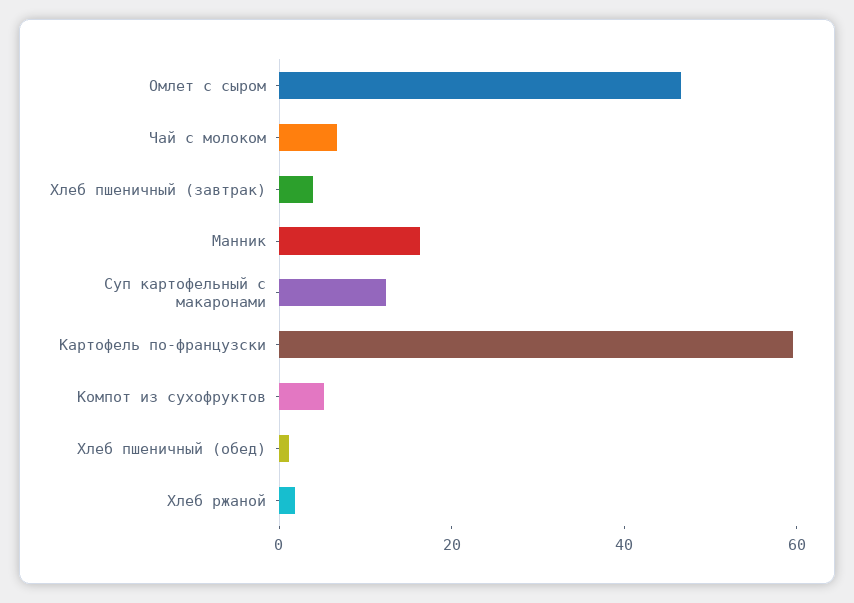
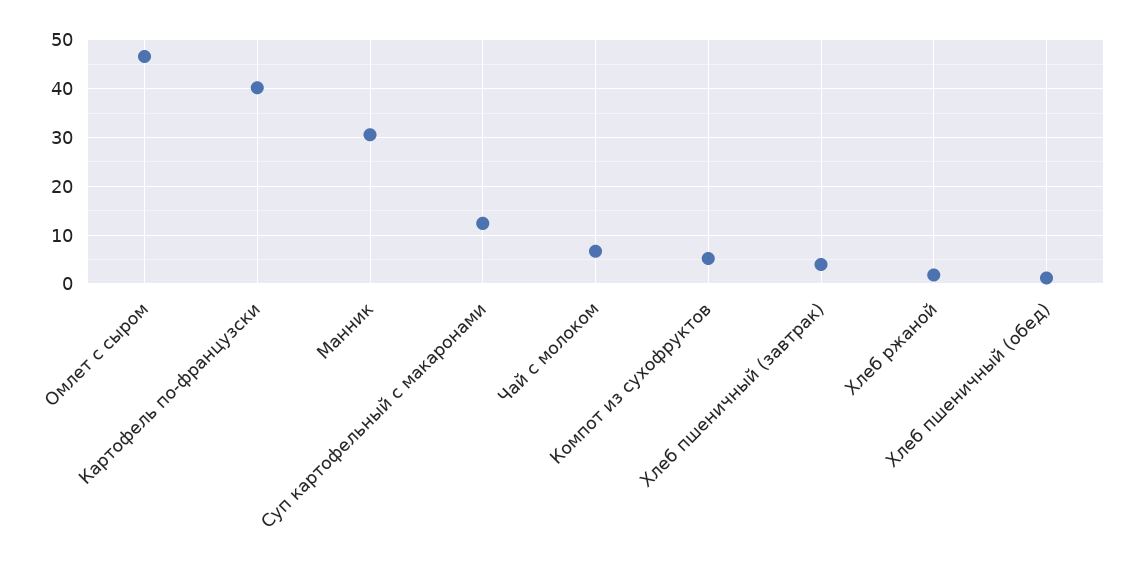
Манник: 15 -> 30
Картофель по-французски: 60 -> 40

